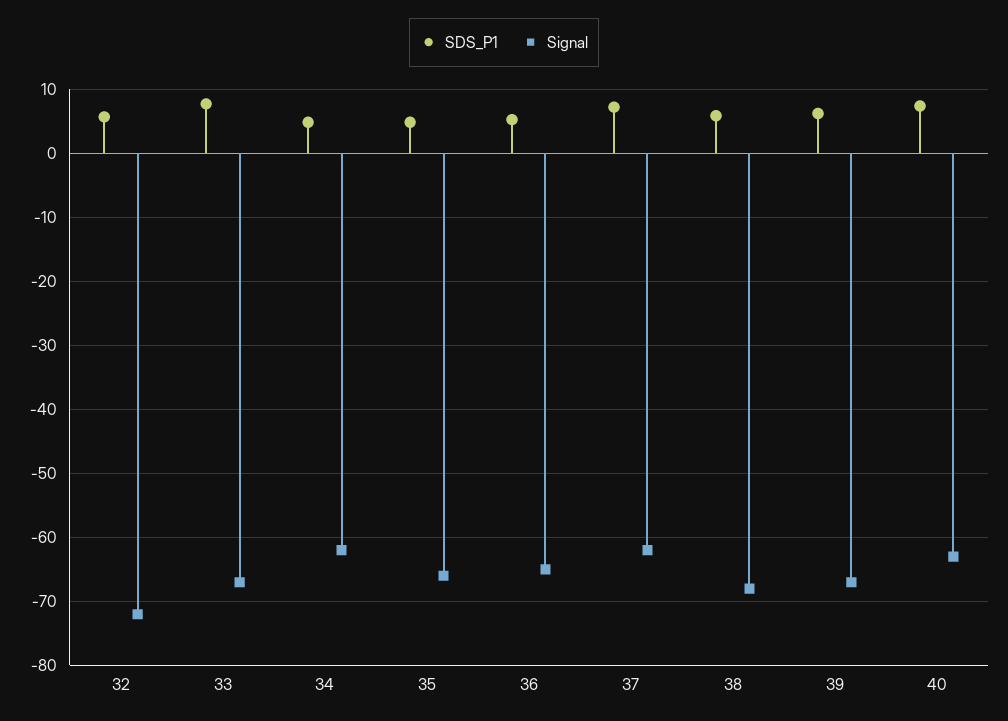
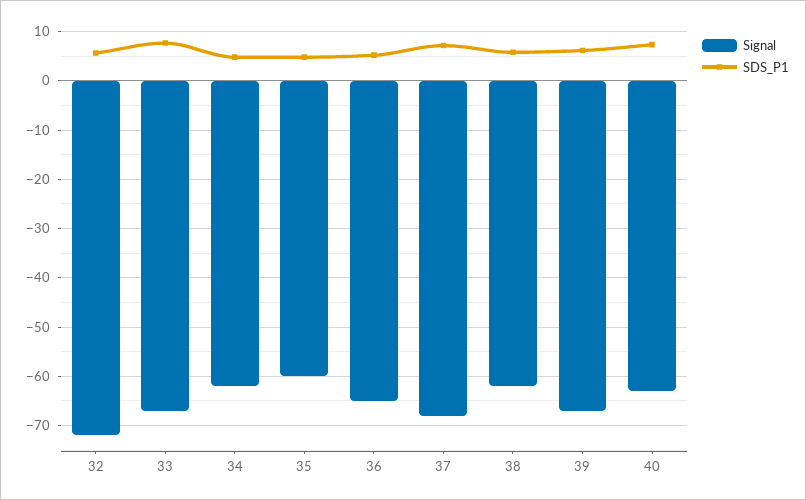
Signal, 35: -66 -> -60
Signal, 37: -62 -> -68
Signal, 38: -68 -> -62

